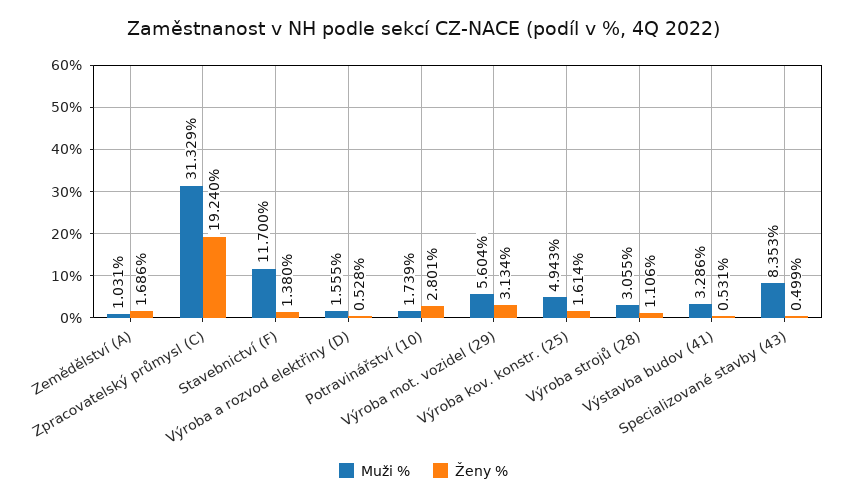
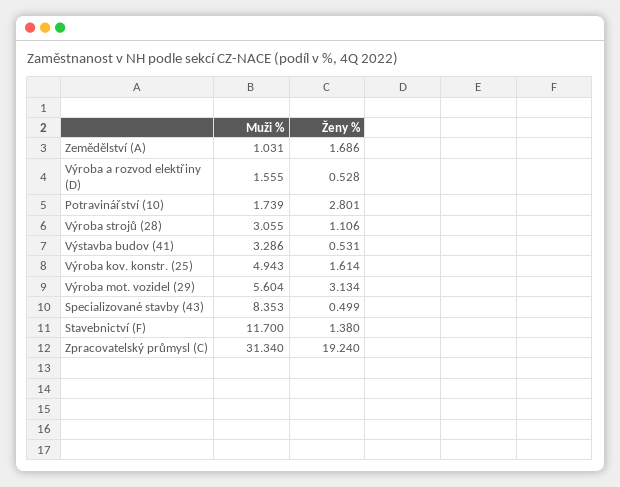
Muži %, Zpracovatelský průmysl (C): 31.329 -> 31.34

